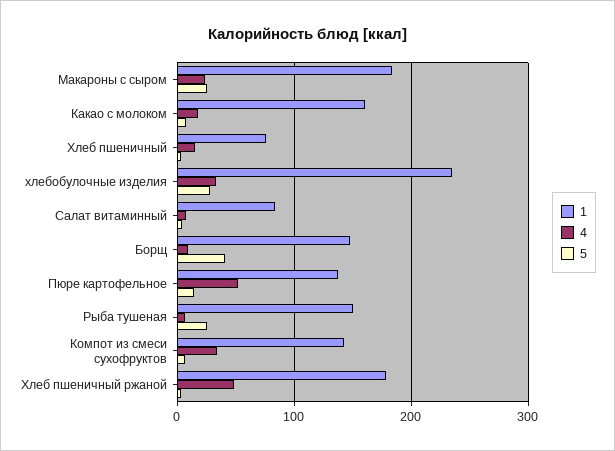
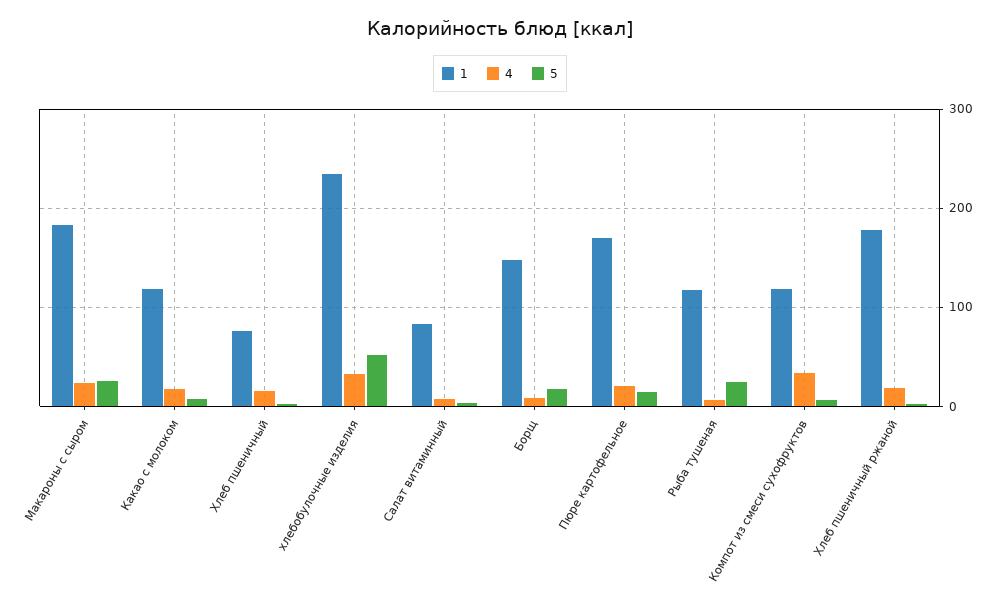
1, Какао с молоком: 160 -> 120
5, хлебобулочные изделия: 30 -> 50
5, Борщ: 40 -> 20
1, Пюре картофельное: 140 -> 170
4, Пюре картофельное: 50 -> 20
1, Рыба тушеная: 150 -> 120
1, Компот из смеси сухофруктов: 140 -> 120
4, Хлеб пшеничный ржаной: 50 -> 20

